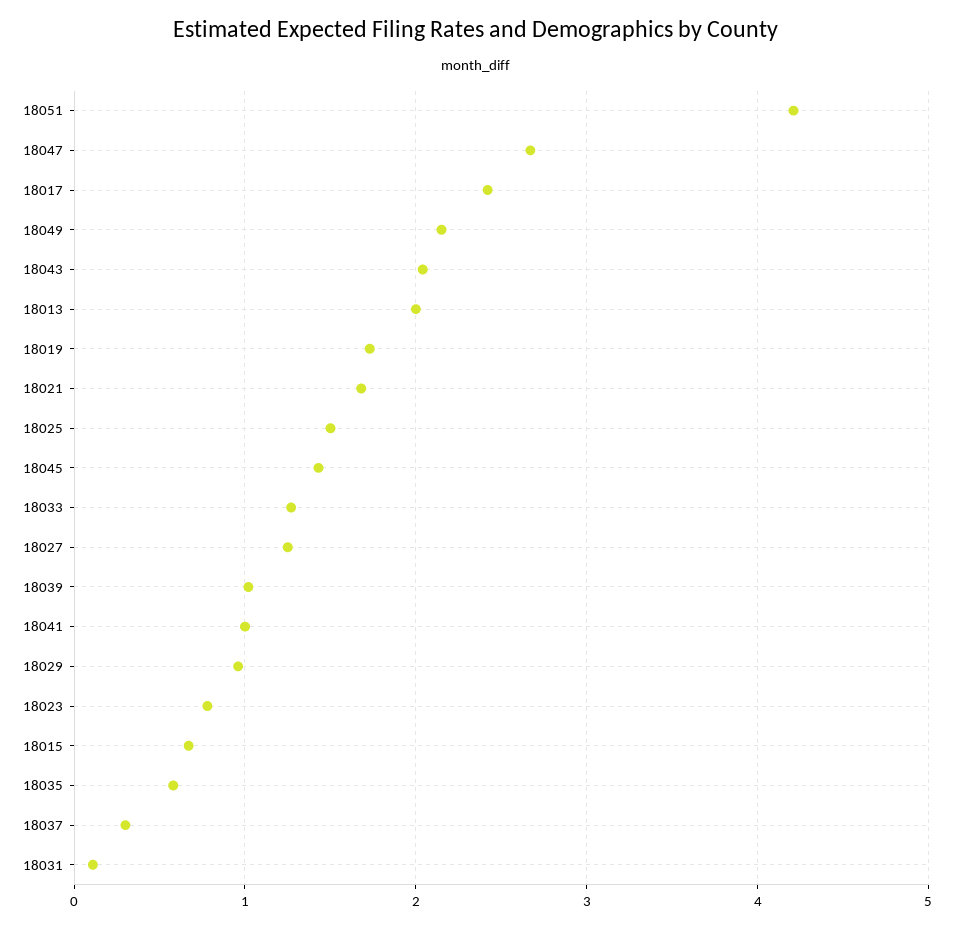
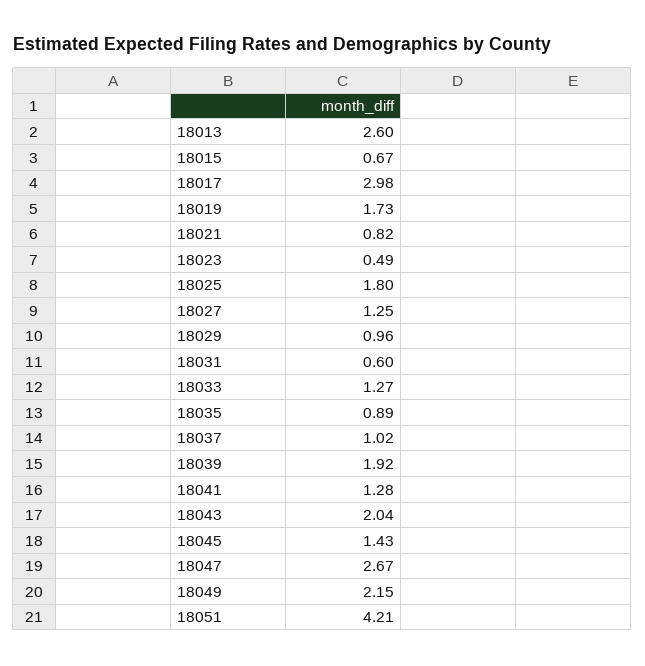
18017: 2.4 -> 2.98
18013: 2 -> 2.6
18021: 1.7 -> 0.82
18025: 1.5 -> 1.8
18039: 1 -> 1.92
18041: 1 -> 1.28
18023: 0.8 -> 0.49
18035: 0.6 -> 0.89
18037: 0.3 -> 1.02
18031: 0.1 -> 0.6

